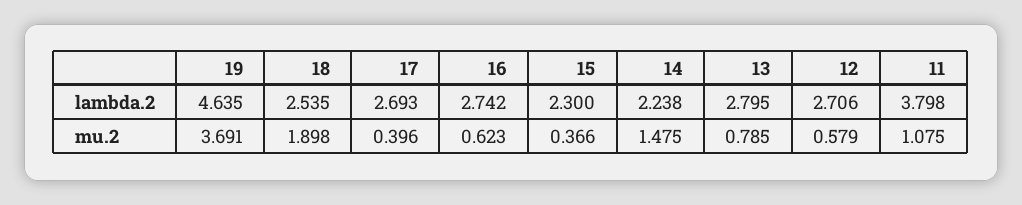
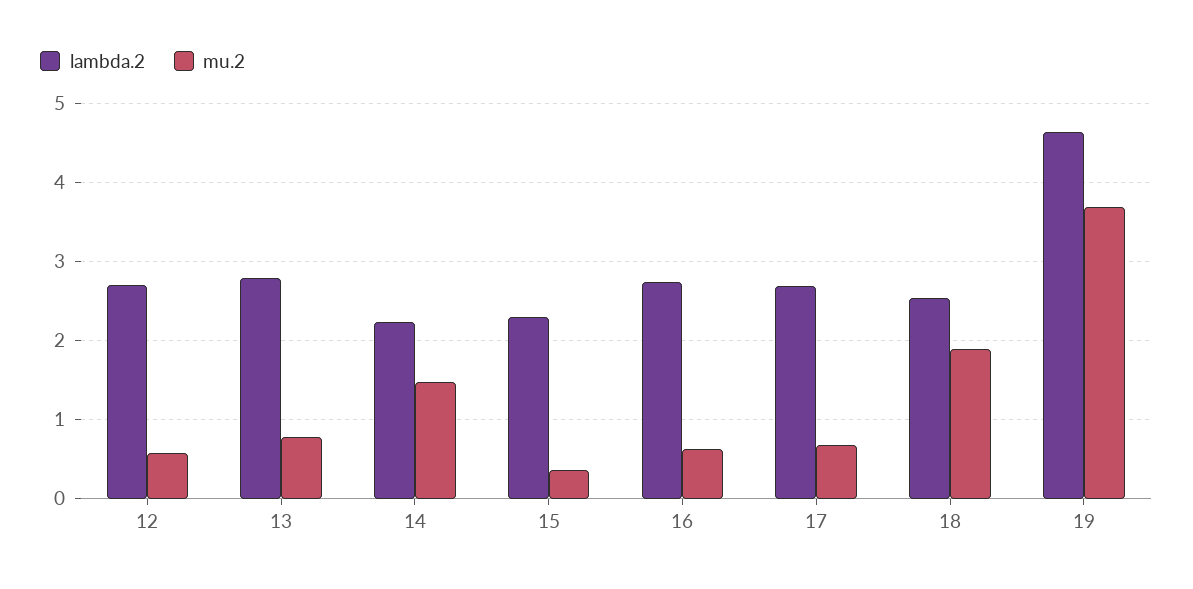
lambda.2, 11: 3.798 -> none
mu.2, 17: 0.396 -> 0.7
mu.2, 11: 1.075 -> none

